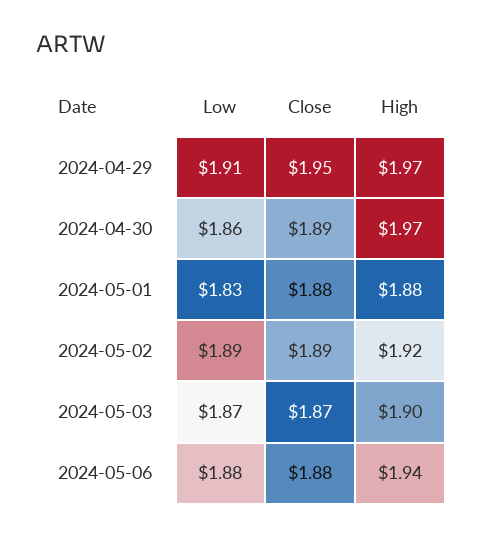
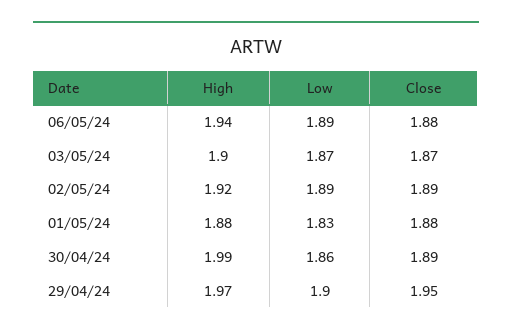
Low, 2024-04-29: 1.91 -> 1.9
High, 2024-04-30: 1.97 -> 1.99
Low, 2024-05-06: 1.88 -> 1.89

